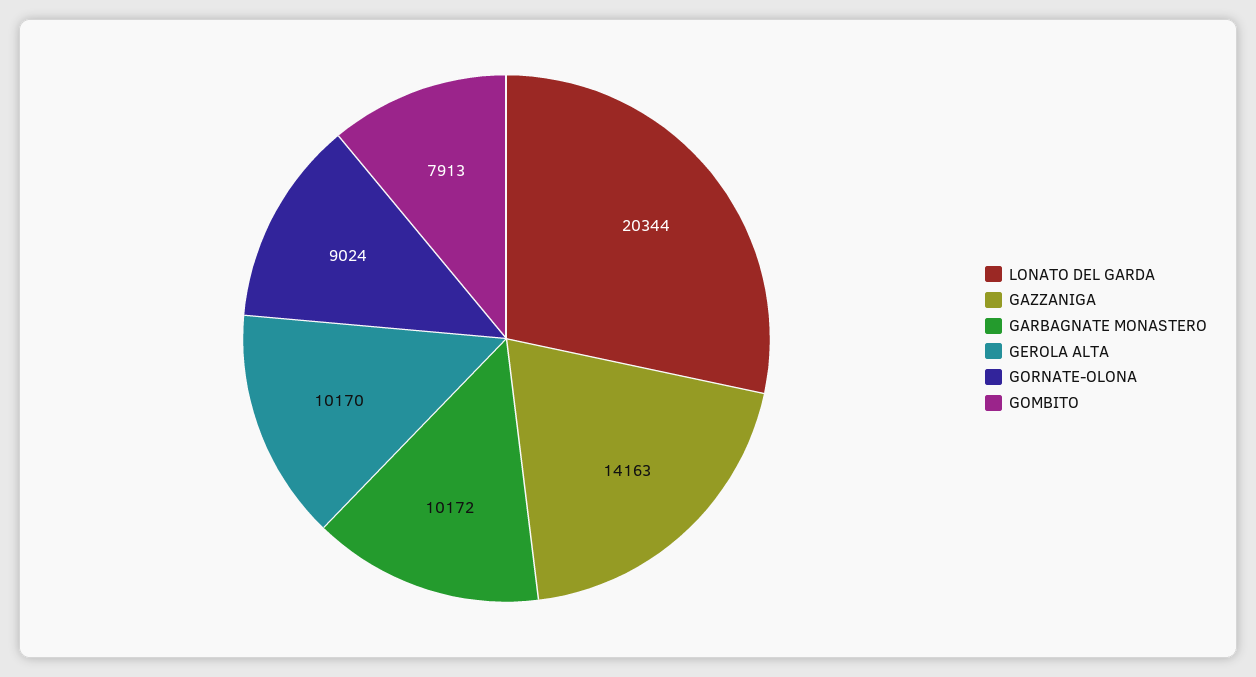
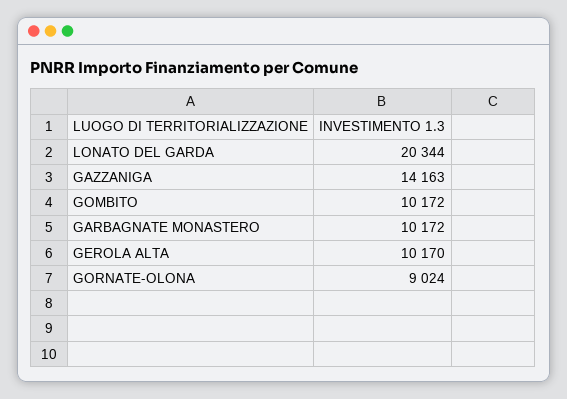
GOMBITO: 7913 -> 10172

